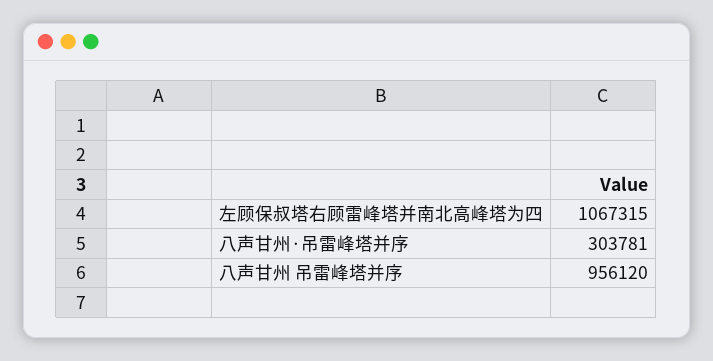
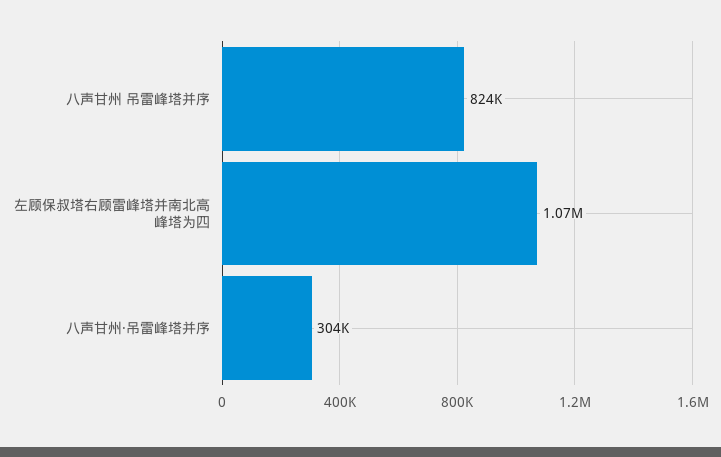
八声甘州 吊雷峰塔并序: 956120 -> 824000

